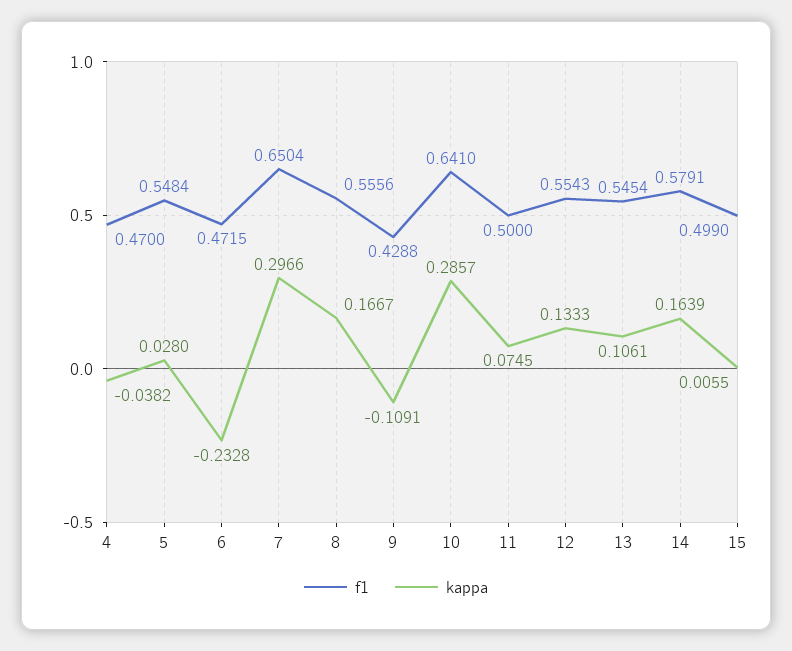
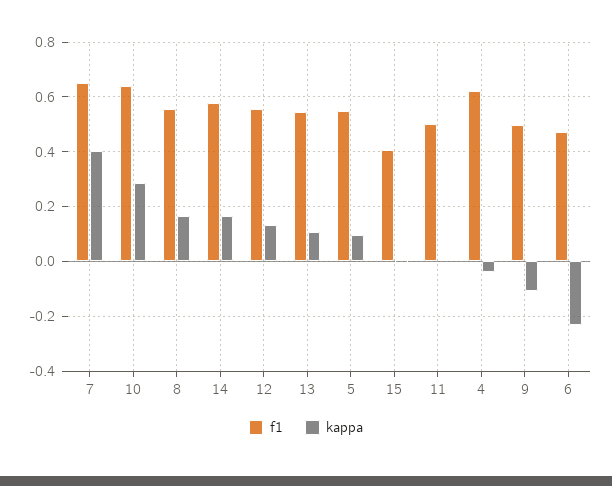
f1, 4: 0.47 -> 0.625
kappa, 5: 0.028 -> 0.1
kappa, 7: 0.2966 -> 0.4
f1, 9: 0.4288 -> 0.5
kappa, 11: 0.0745 -> 0
f1, 15: 0.499 -> 0.4

